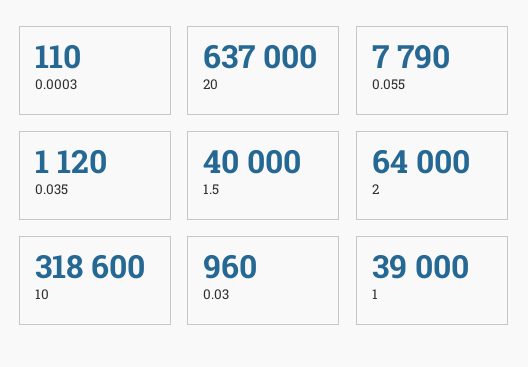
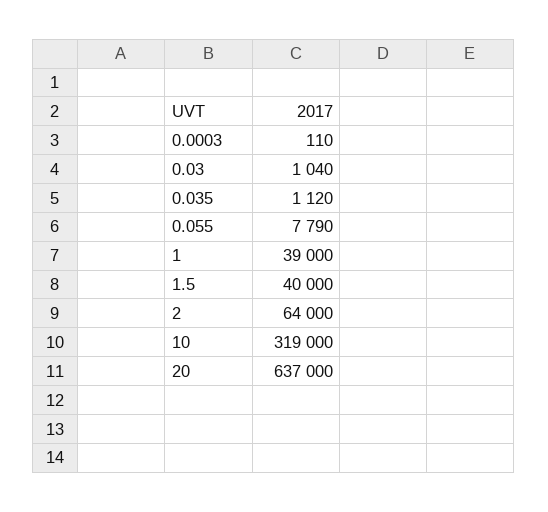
10: 318600 -> 319000
0.03: 960 -> 1040

